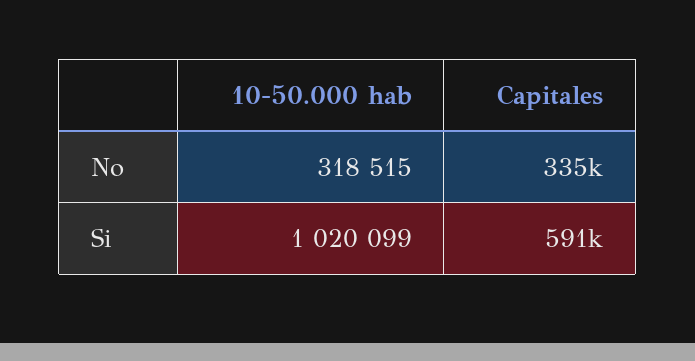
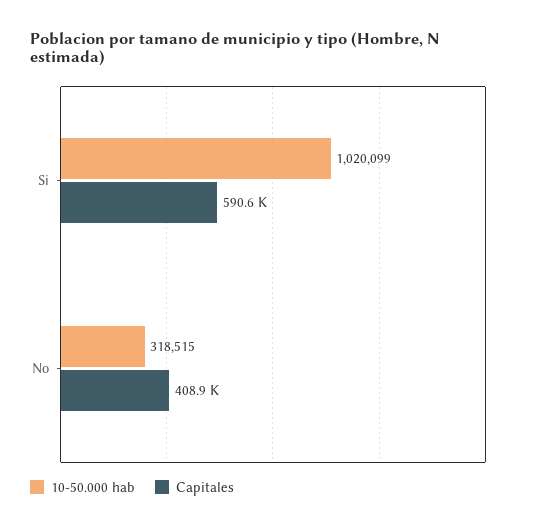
Capitales, No: 335000 -> 408900

